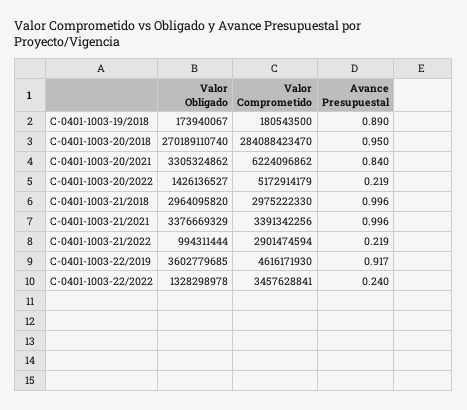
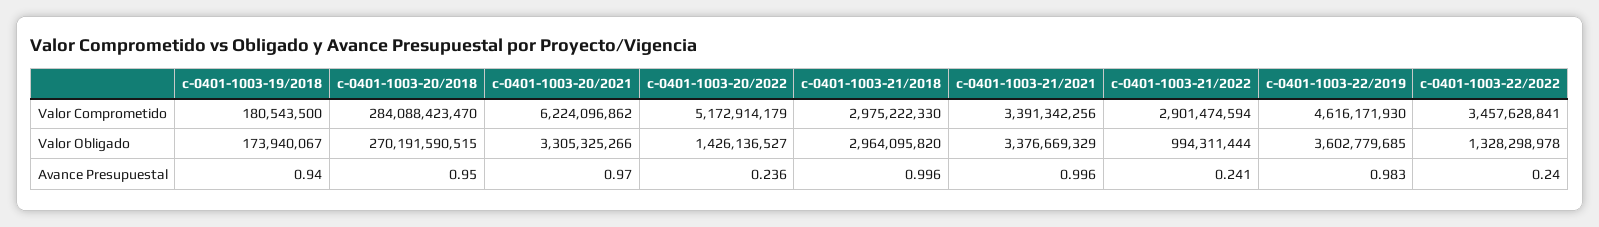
Avance Presupuestal, C-0401-1003-19/2018: 0.89 -> 0.94
Valor Obligado, C-0401-1003-20/2018: 270189110740 -> 270191590515
Valor Obligado, C-0401-1003-20/2021: 3305324862 -> 3305325266
Avance Presupuestal, C-0401-1003-20/2021: 0.84 -> 0.97
Avance Presupuestal, C-0401-1003-20/2022: 0.219 -> 0.236
Avance Presupuestal, C-0401-1003-21/2022: 0.219 -> 0.241
Avance Presupuestal, C-0401-1003-22/2019: 0.917 -> 0.983

